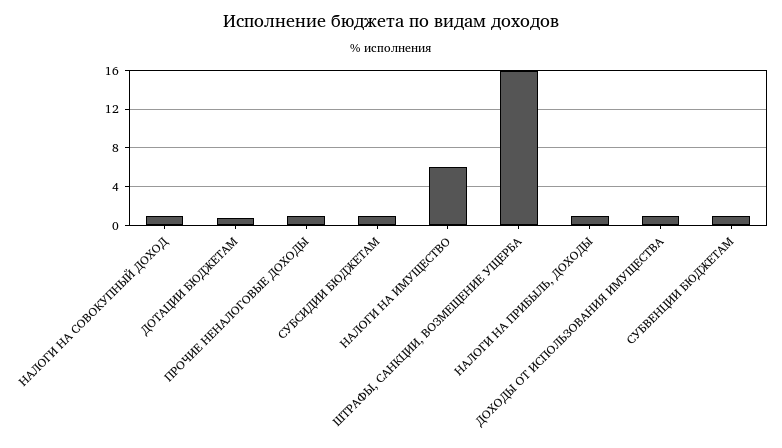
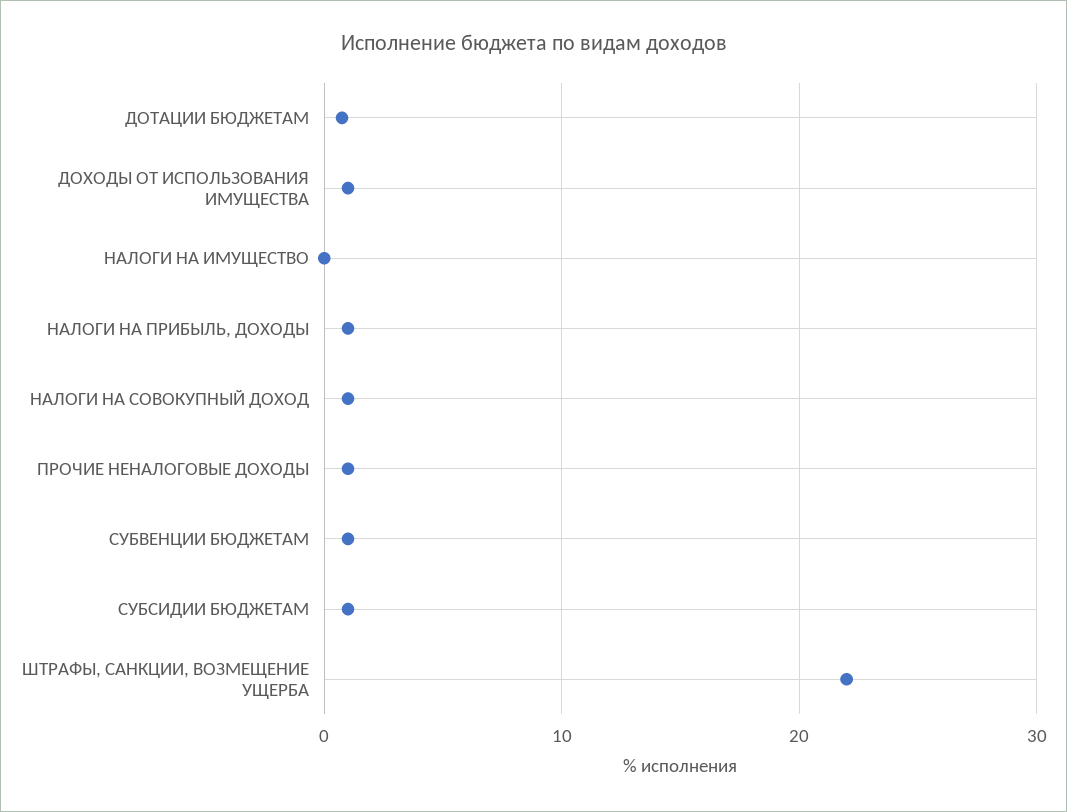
НАЛОГИ НА ИМУЩЕСТВО: 6 -> 0
ШТРАФЫ, САНКЦИИ, ВОЗМЕЩЕНИЕ УЩЕРБА: 16 -> 22

